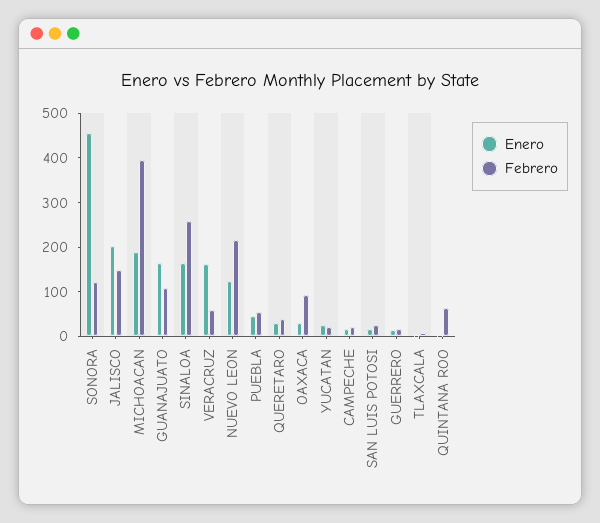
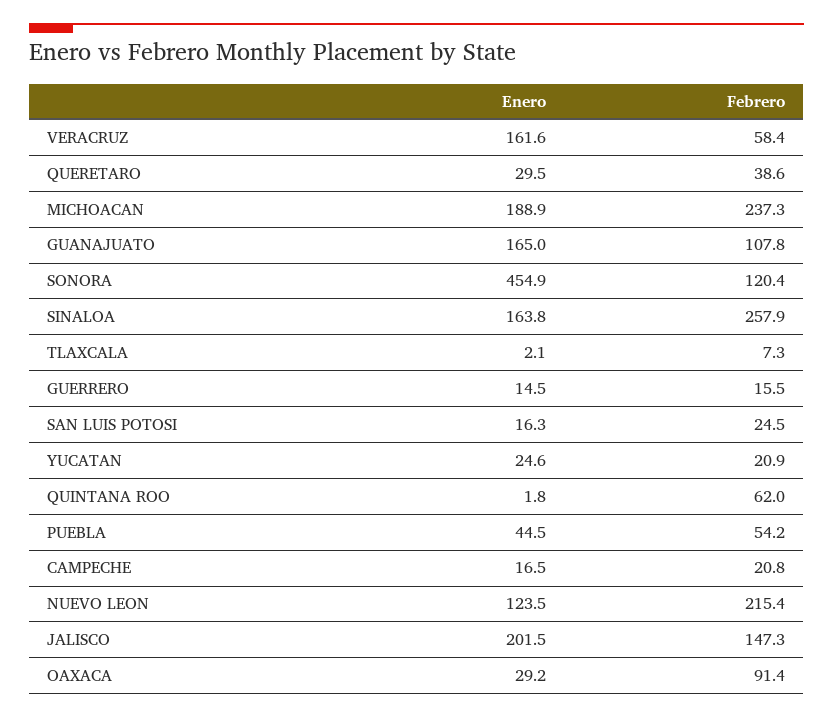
Febrero, MICHOACAN: 400 -> 237.3

